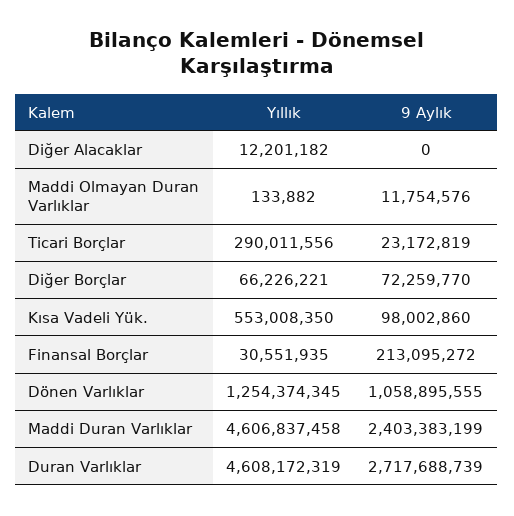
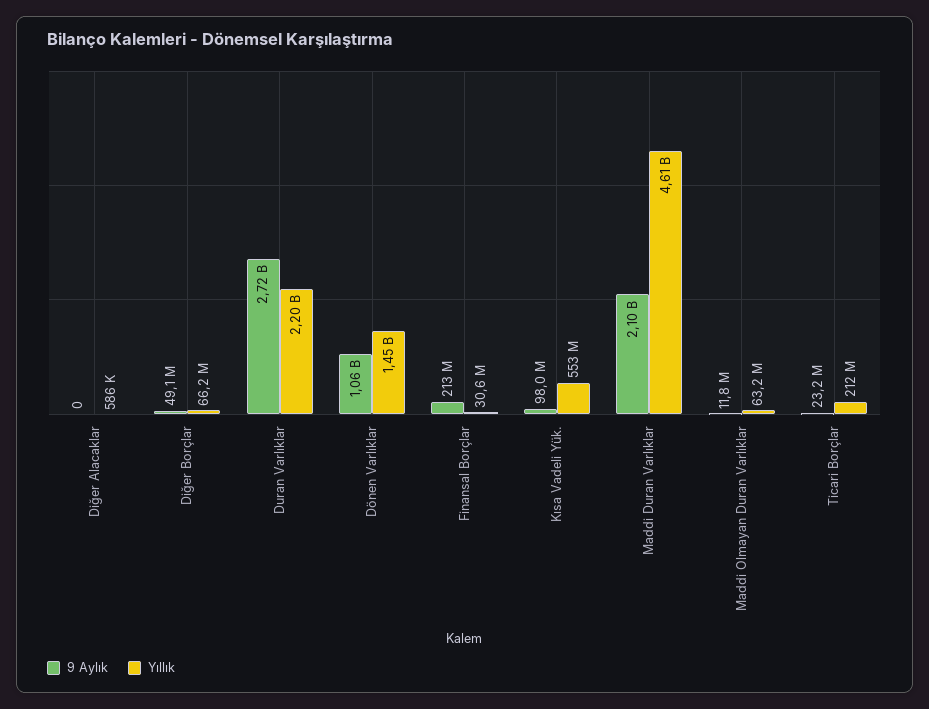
Yıllık, Diğer Alacaklar: 12201182 -> 586000
Yıllık, Maddi Olmayan Duran Varlıklar: 133882 -> 63200000
Yıllık, Ticari Borçlar: 290011556 -> 212000000
9 Aylık, Diğer Borçlar: 72259770 -> 49100000
Yıllık, Dönen Varlıklar: 1254374345 -> 1450000000
9 Aylık, Maddi Duran Varlıklar: 2403383199 -> 2100000000
Yıllık, Duran Varlıklar: 4608172319 -> 2200000000

